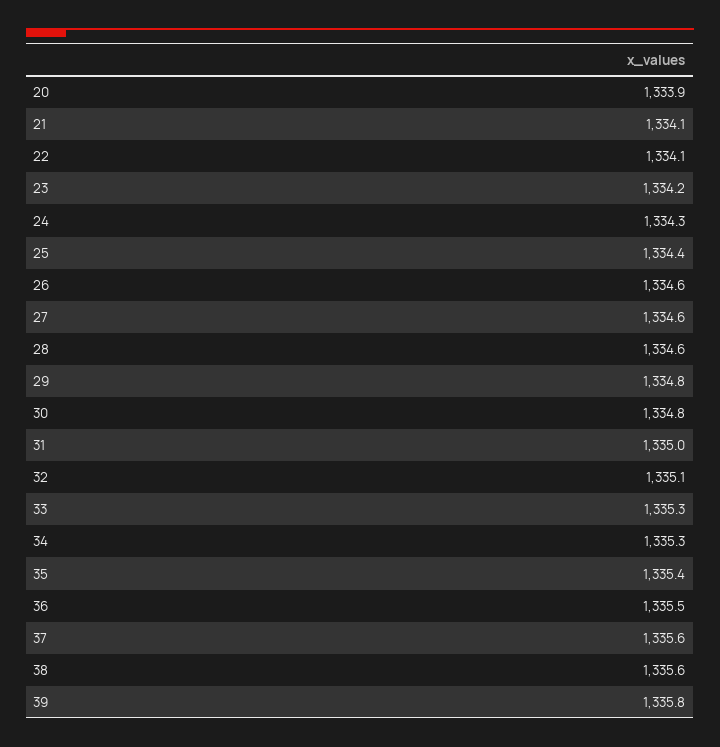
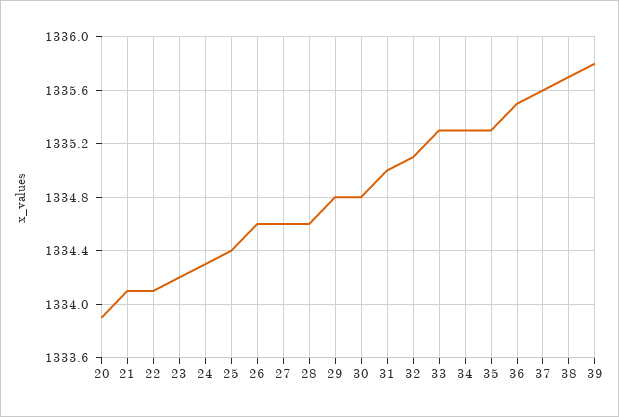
35: 1335.4 -> 1335.3
38: 1335.6 -> 1335.7

